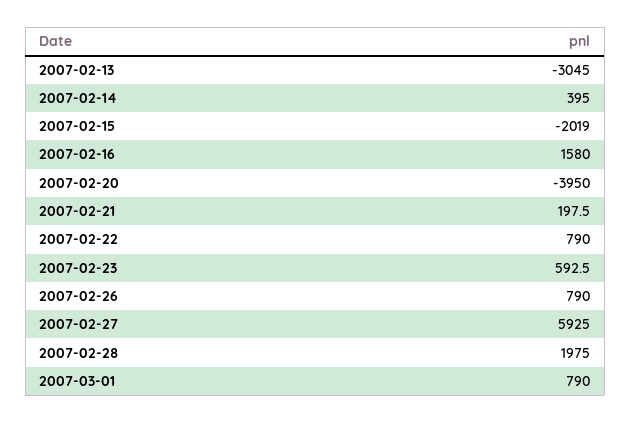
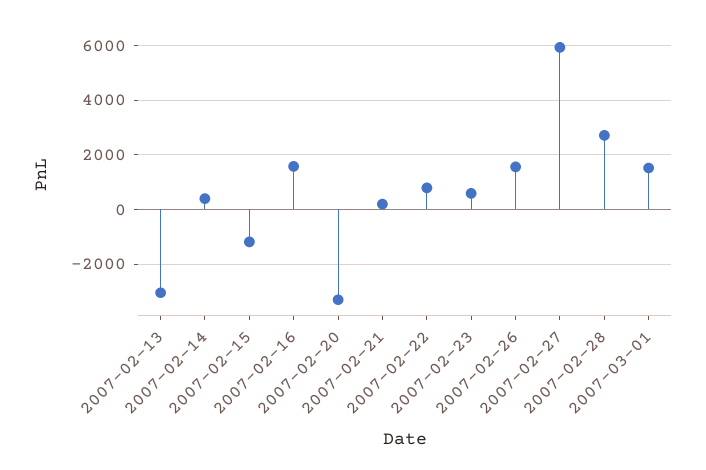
2007-02-15: -2019 -> -1250
2007-02-20: -3950 -> -3250
2007-02-26: 790 -> 1500
2007-02-28: 1975 -> 2750
2007-03-01: 790 -> 1500

